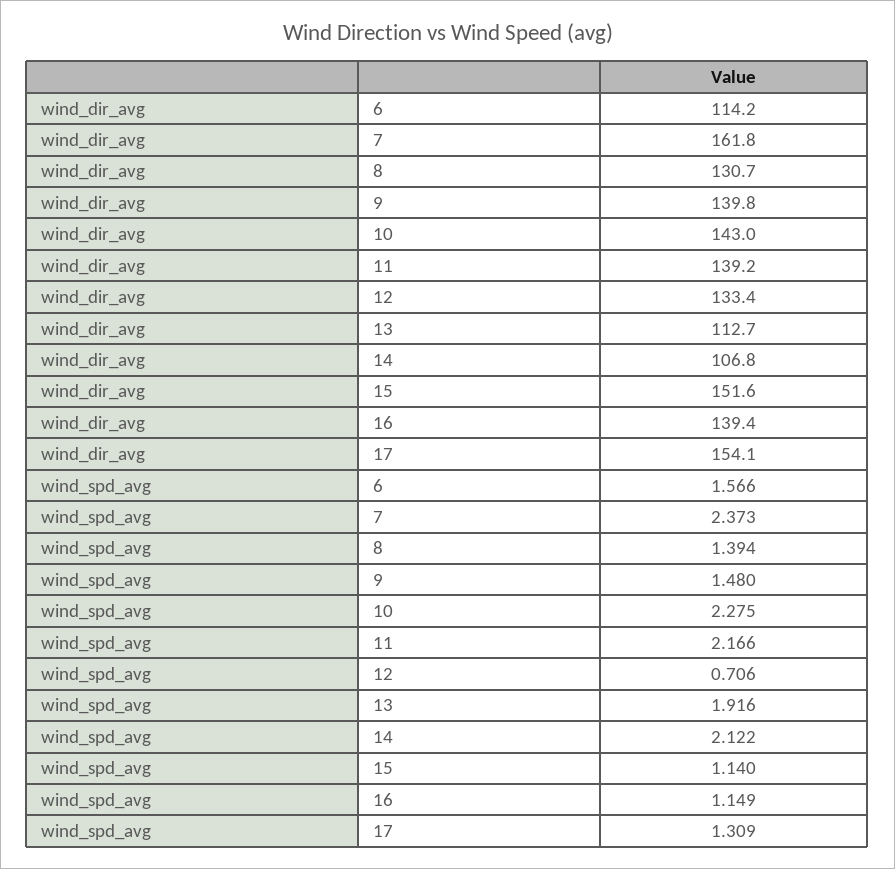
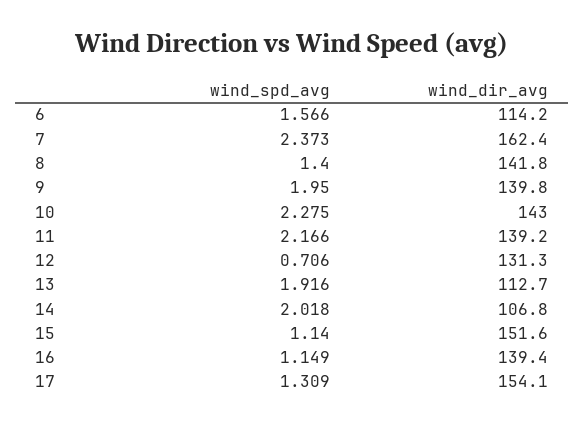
wind_dir_avg, 7: 161.8 -> 162.4
wind_dir_avg, 8: 130.7 -> 141.8
wind_dir_avg, 12: 133.4 -> 131.3
wind_spd_avg, 8: 1.394 -> 1.4
wind_spd_avg, 9: 1.48 -> 1.95
wind_spd_avg, 14: 2.122 -> 2.018

